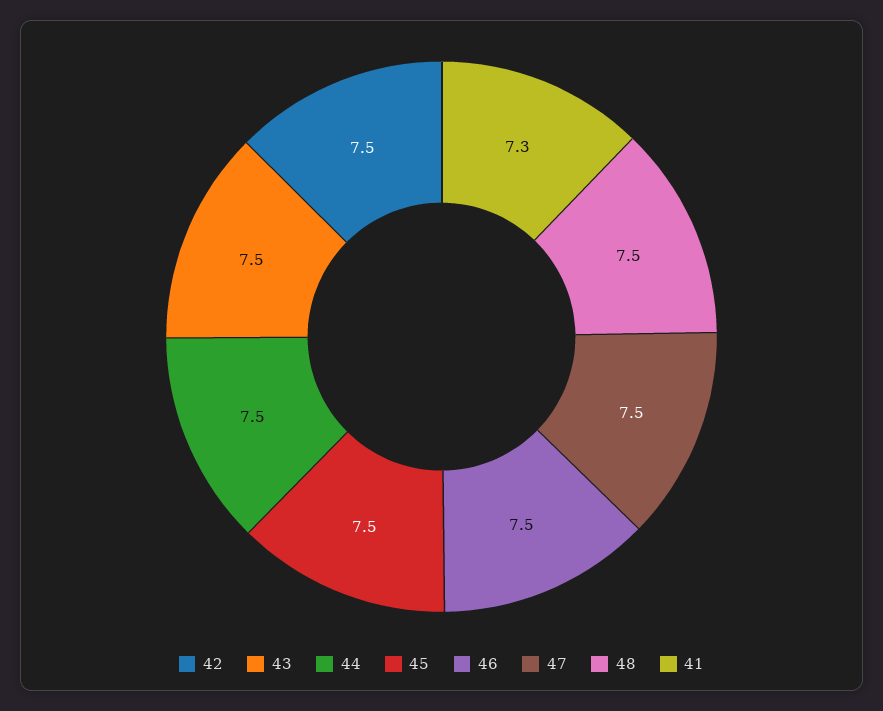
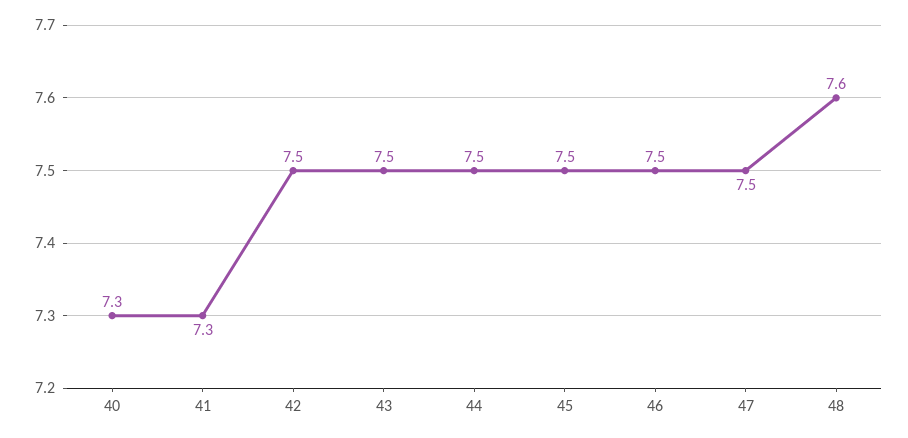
48: 7.5 -> 7.6
40: none -> 7.3

